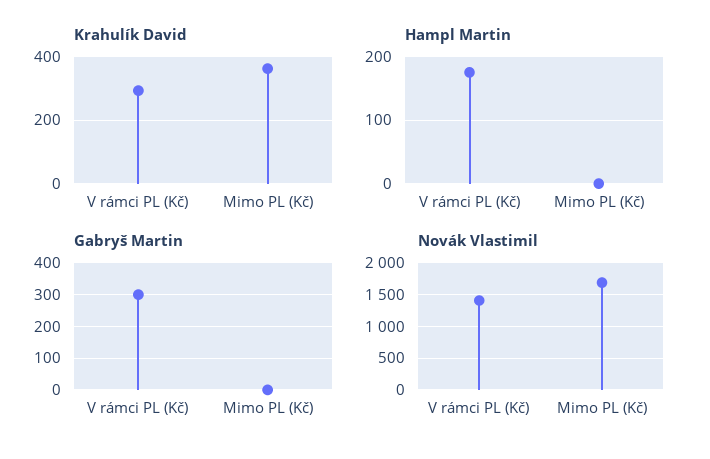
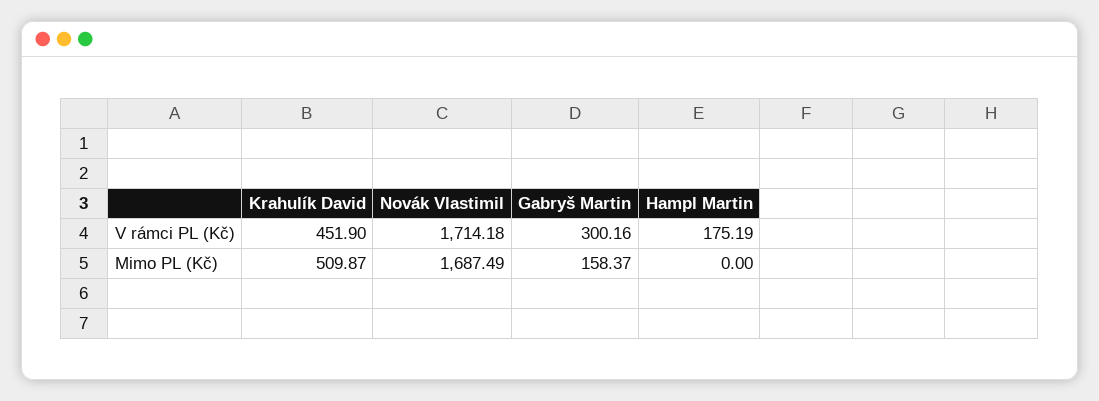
Krahulík David, V rámci PL (Kč): 300 -> 451.9
Krahulík David, Mimo PL (Kč): 360 -> 509.87
Gabryš Martin, Mimo PL (Kč): 0 -> 158.37
Novák Vlastimil, V rámci PL (Kč): 1400 -> 1714.18

